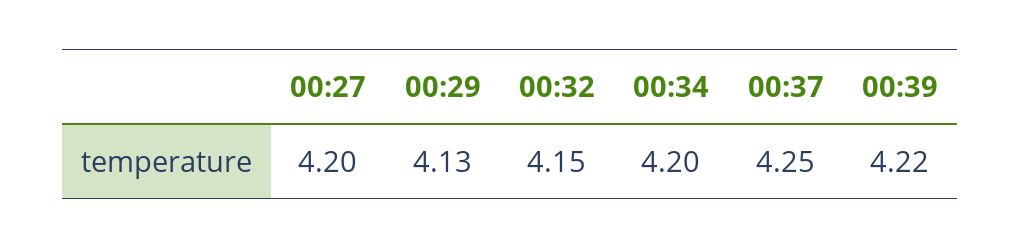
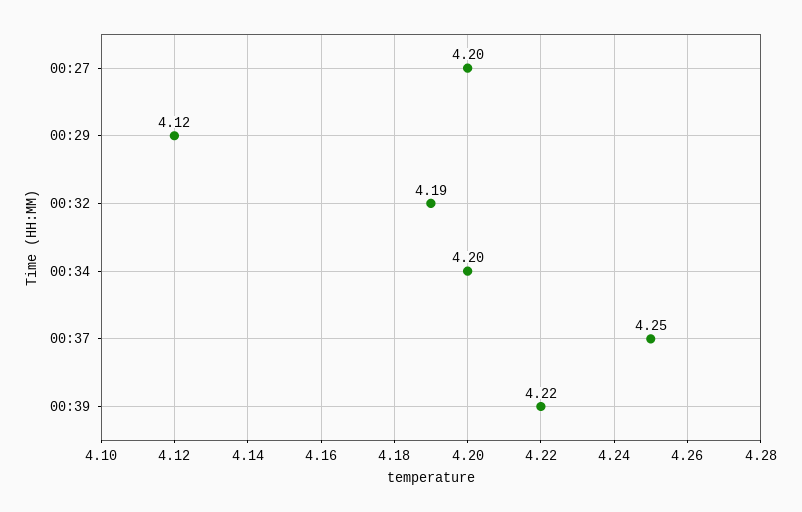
00:29: 4.13 -> 4.12
00:32: 4.15 -> 4.19

